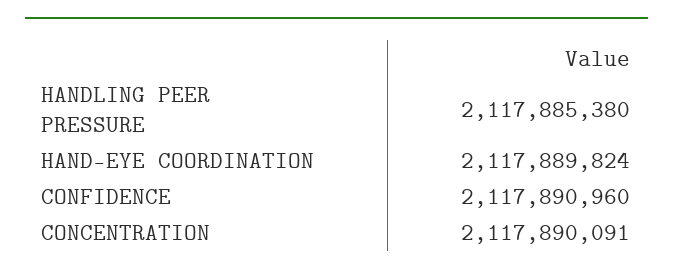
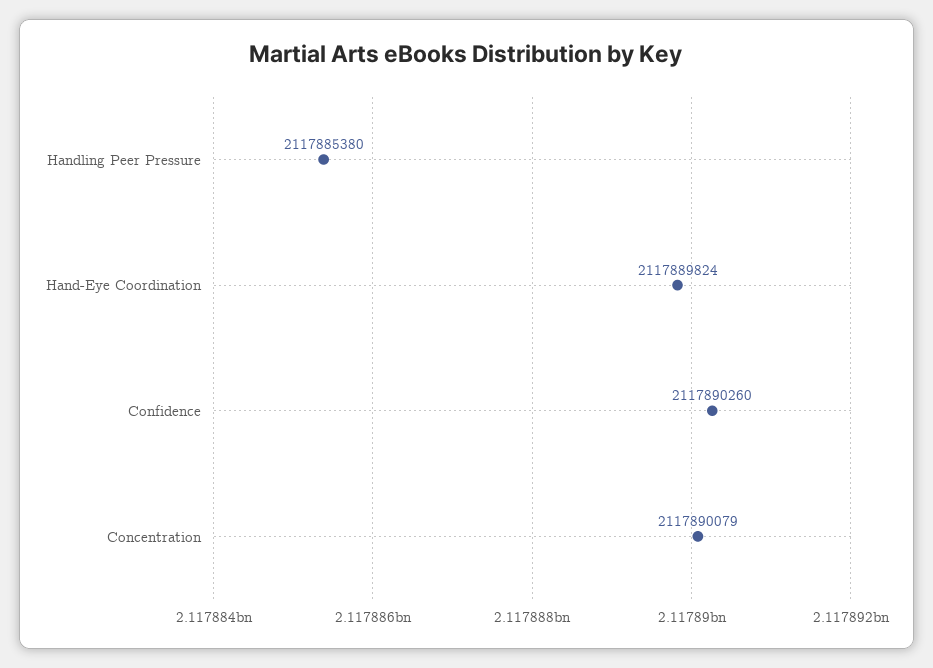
CONFIDENCE: 2117890960 -> 2117890260
CONCENTRATION: 2117890091 -> 2117890079

